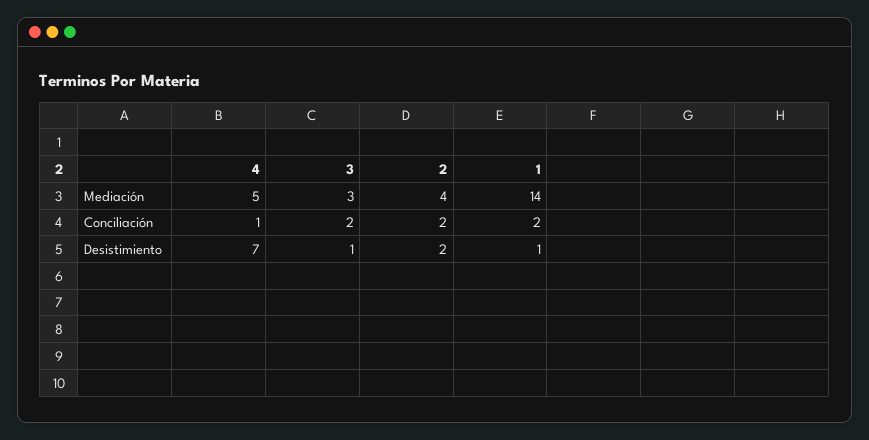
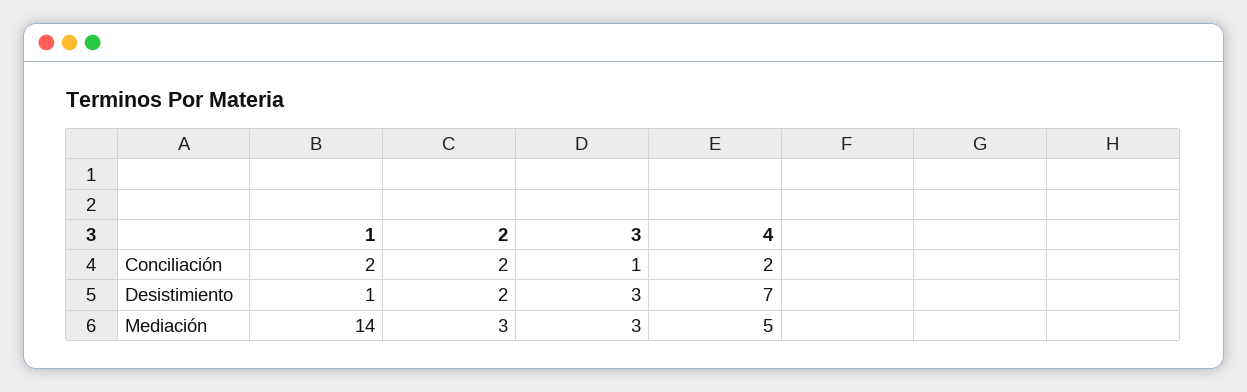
2, Mediación: 4 -> 3
4, Conciliación: 1 -> 2
3, Conciliación: 2 -> 1
3, Desistimiento: 1 -> 3

